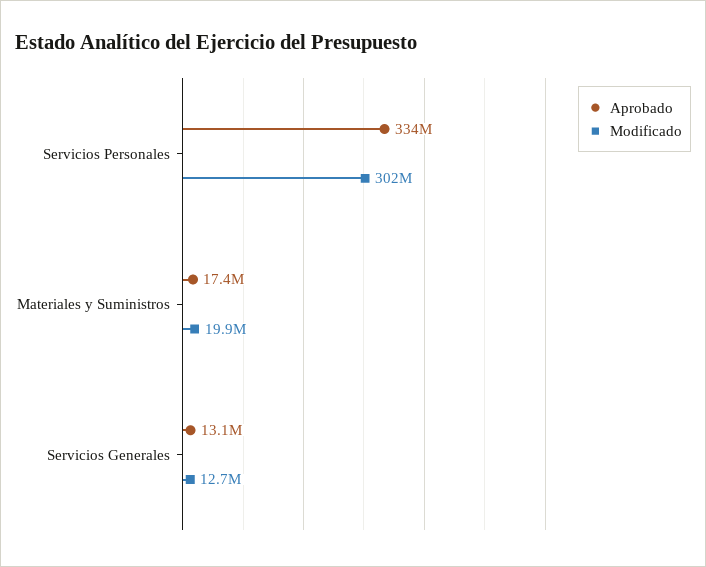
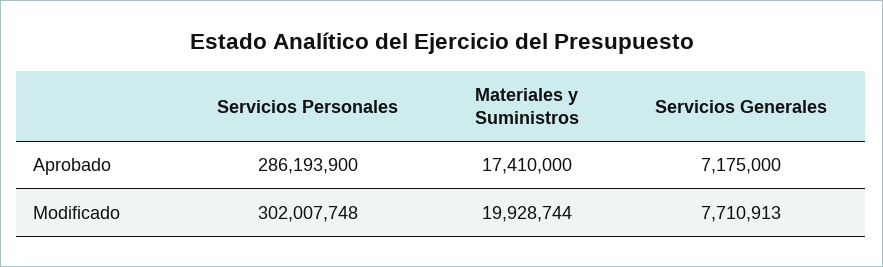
Aprobado, Servicios Personales: 334000000 -> 286193900
Aprobado, Servicios Generales: 13100000 -> 7175000
Modificado, Servicios Generales: 12700000 -> 7710913

